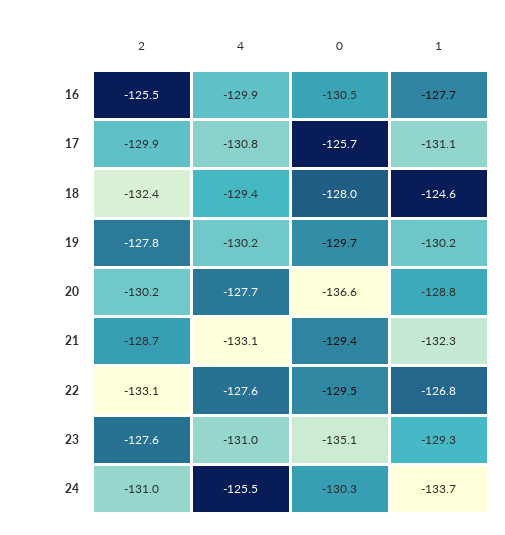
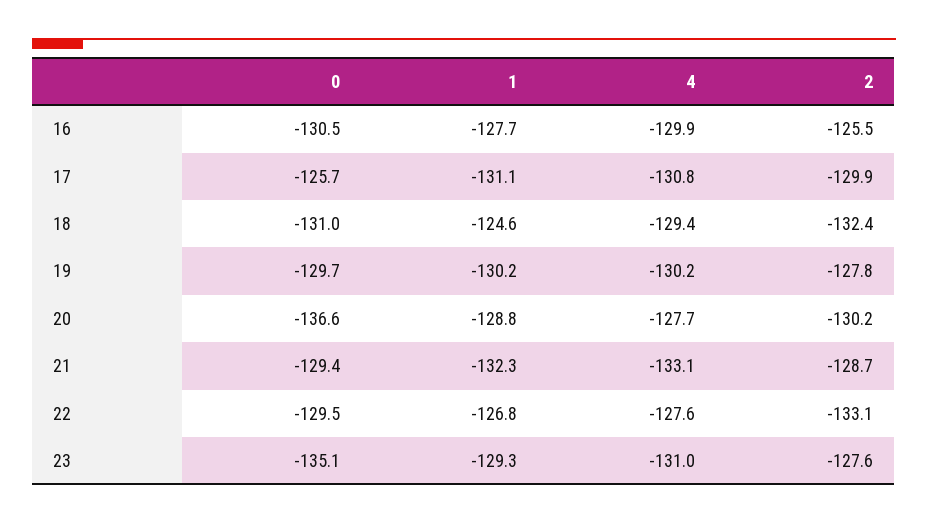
0, 18: -128 -> -131
2, 24: -131 -> none
4, 24: -125.5 -> none
0, 24: -130.3 -> none
1, 24: -133.7 -> none

